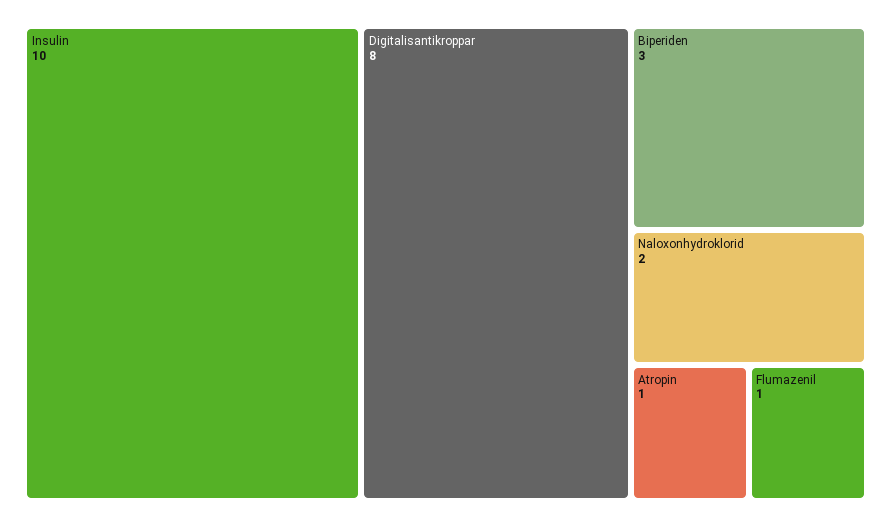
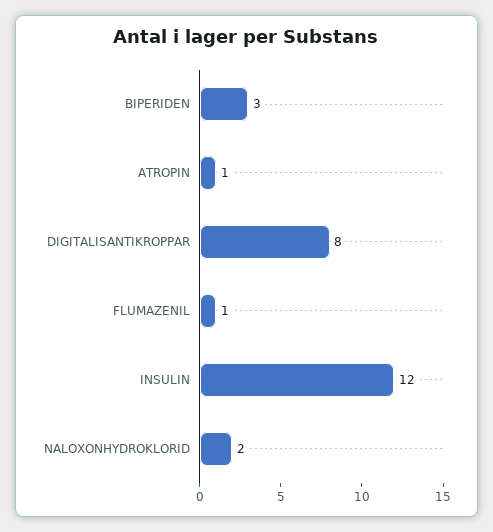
Insulin: 10 -> 12

